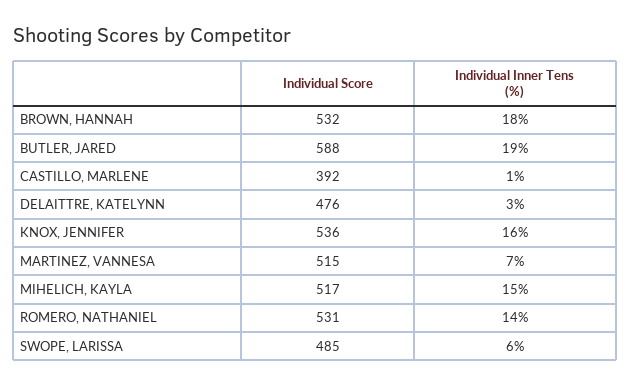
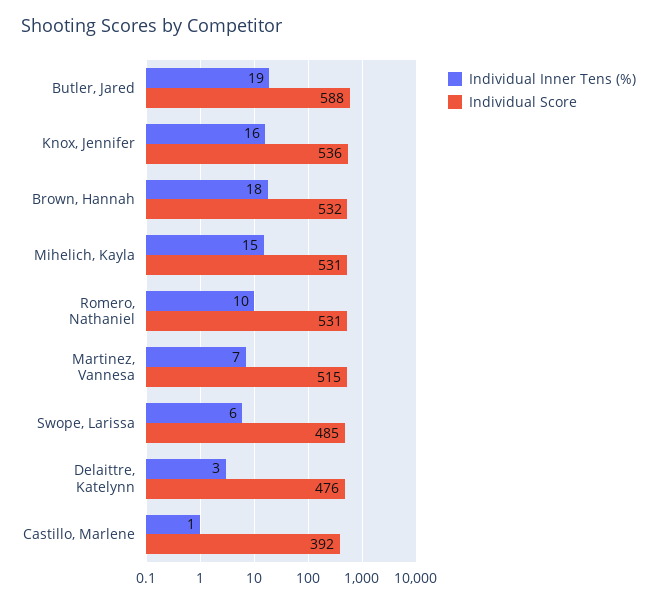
Individual Score, MIHELICH, KAYLA: 517 -> 531
Individual Inner Tens (%), ROMERO, NATHANIEL: 14 -> 10

